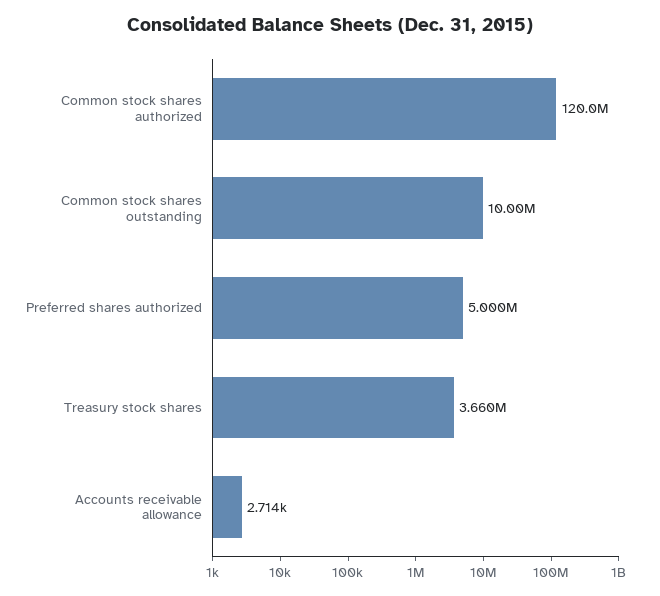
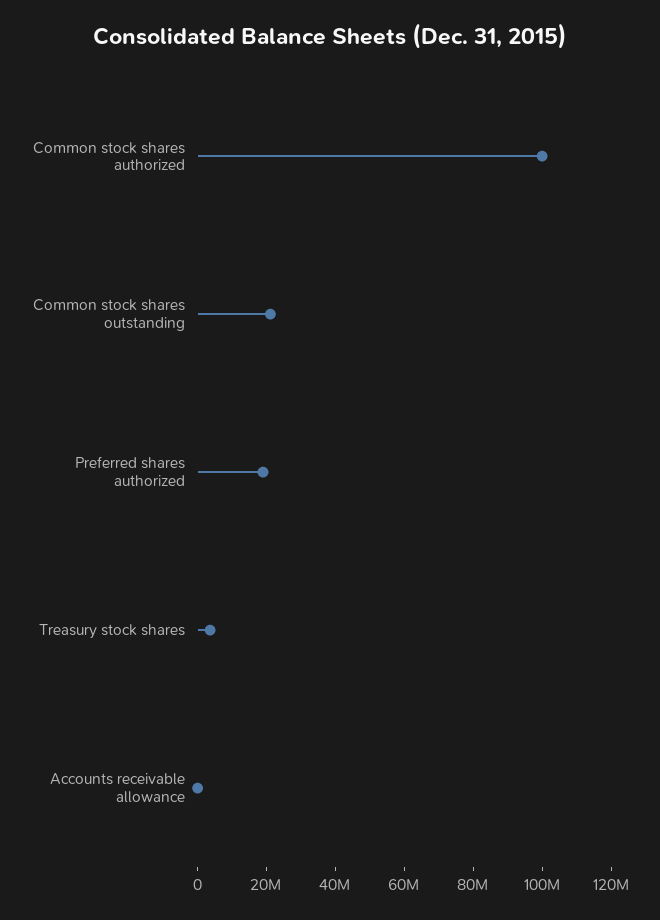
Common stock shares authorized: 120000000 -> 100000000
Common stock shares outstanding: 10000000 -> 20000000
Preferred shares authorized: 5000000 -> 20000000

